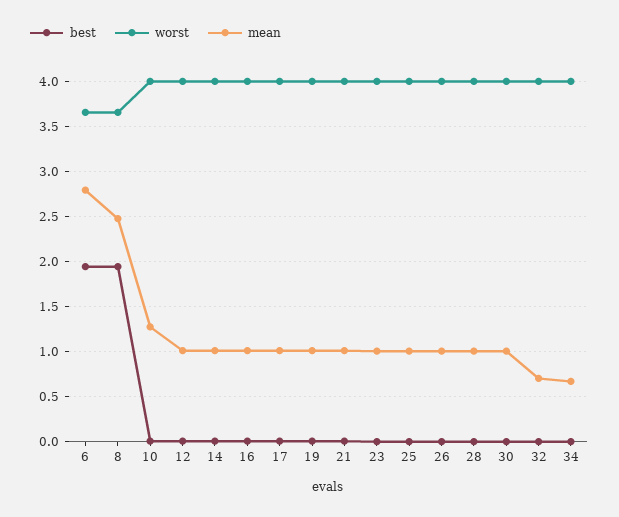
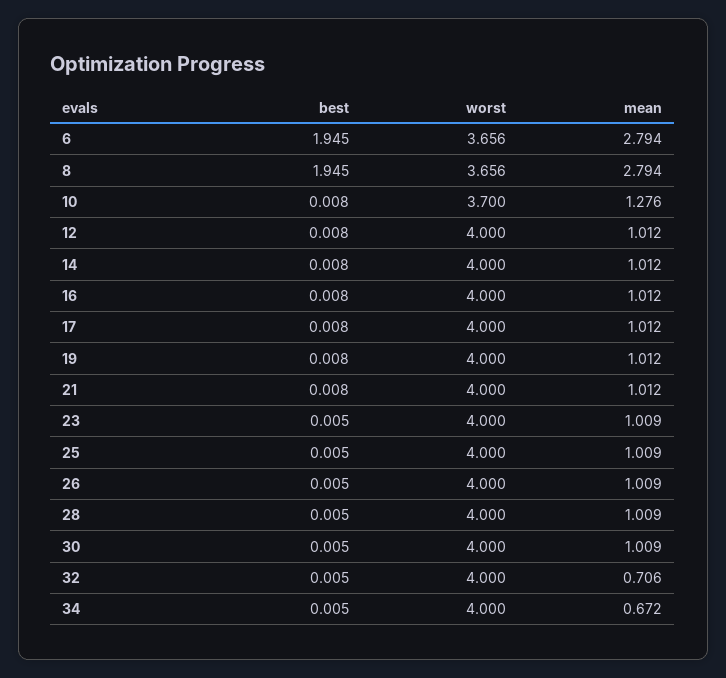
mean, 8: 2.5 -> 2.794
worst, 10: 4 -> 3.7

